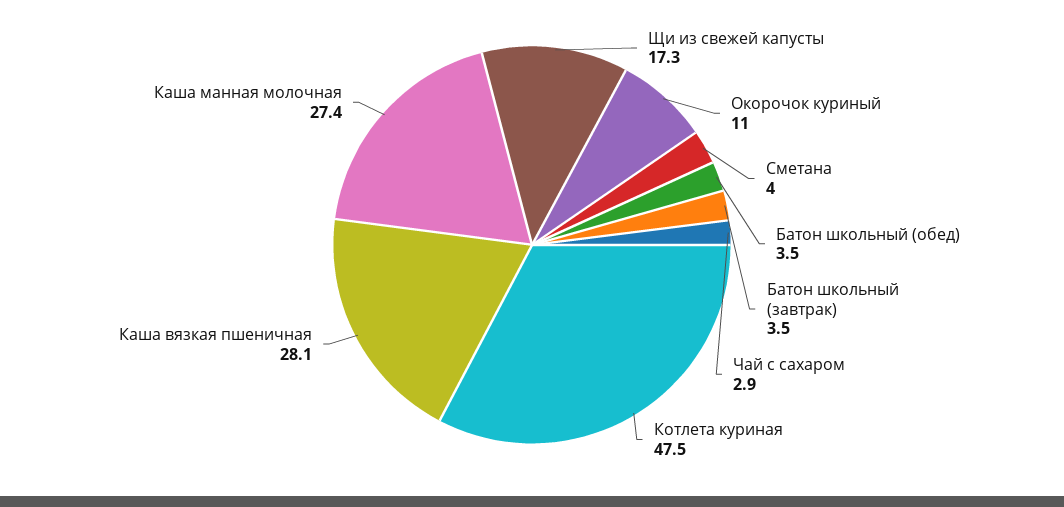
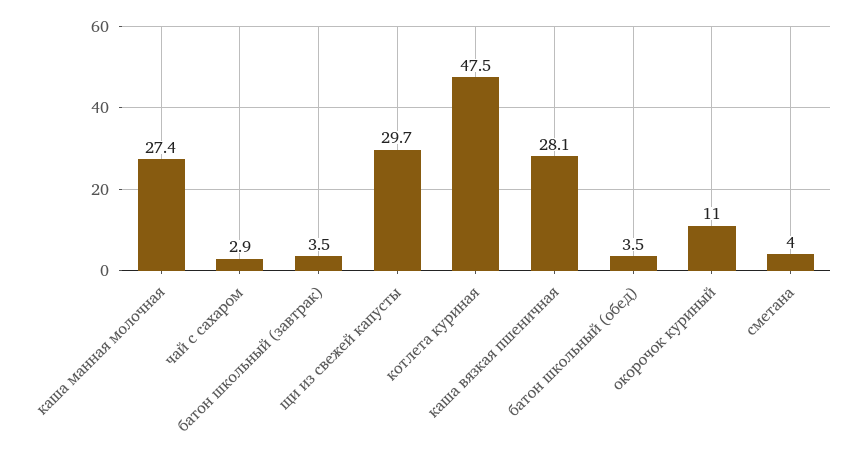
Щи из свежей капусты: 17.3 -> 29.7

